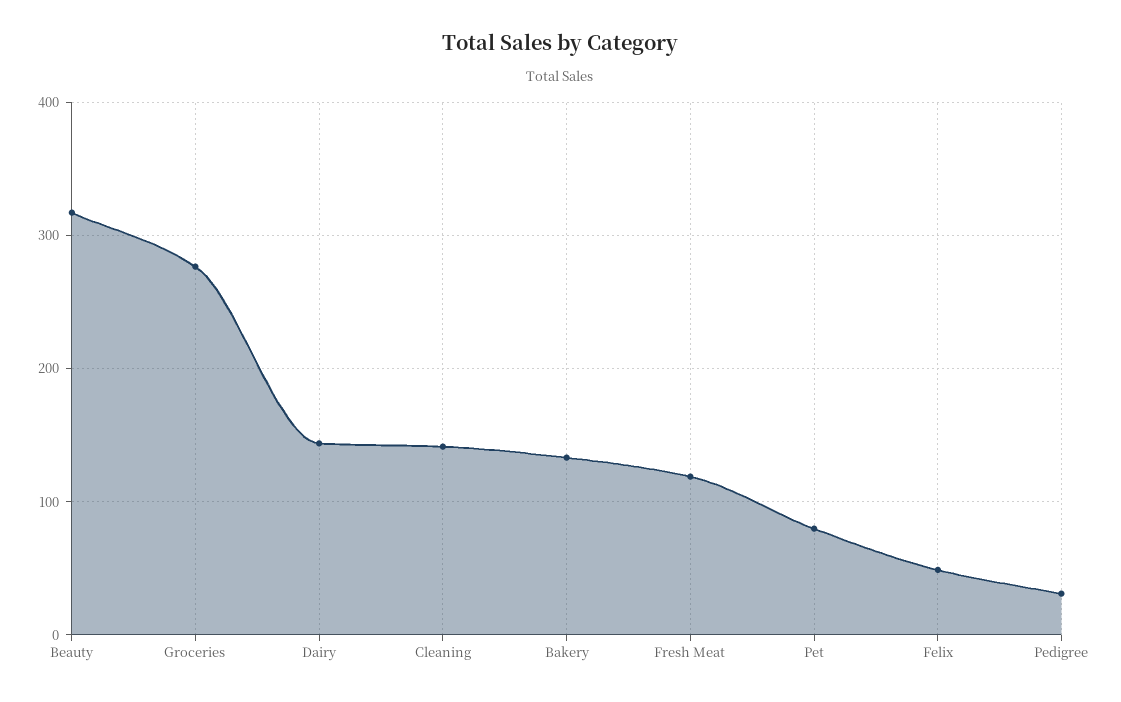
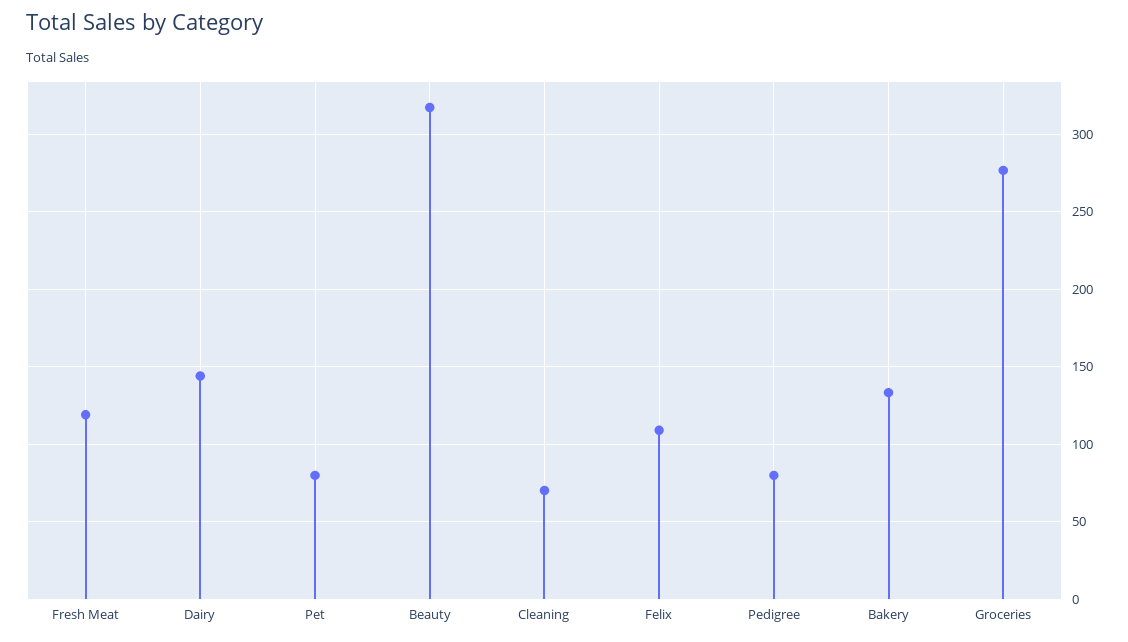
Cleaning: 140 -> 70
Felix: 50 -> 110
Pedigree: 30 -> 80

